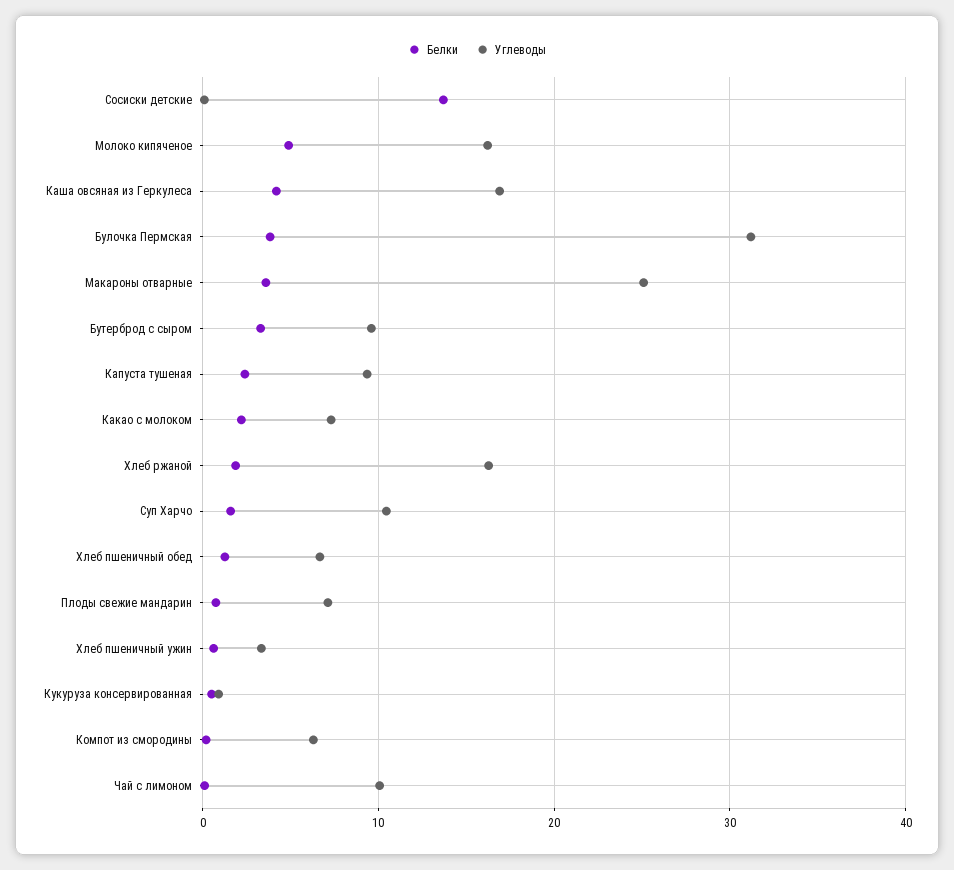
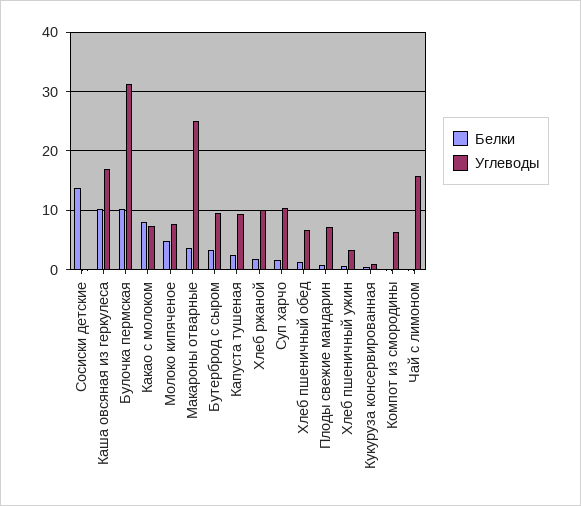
Углеводы, Молоко кипяченое: 16 -> 8
Белки, Каша овсяная из Геркулеса: 4 -> 10
Белки, Булочка Пермская: 4 -> 10
Белки, Какао с молоком: 2 -> 8
Углеводы, Хлеб ржаной: 16 -> 10
Углеводы, Чай с лимоном: 10 -> 16

